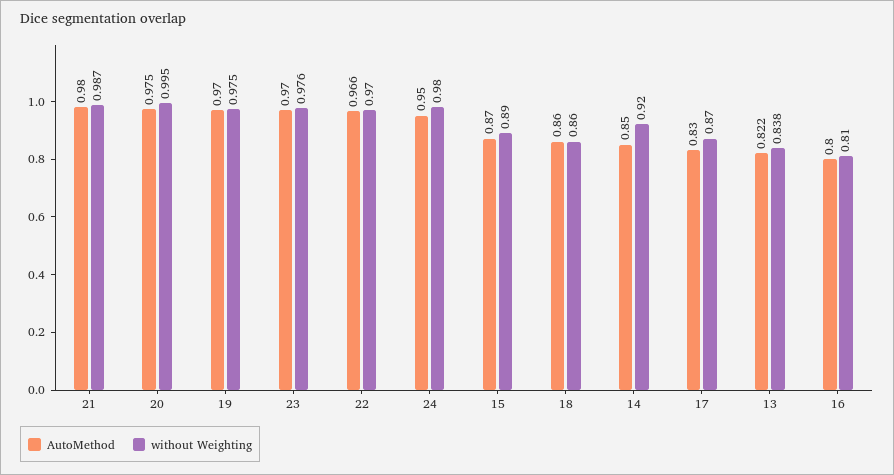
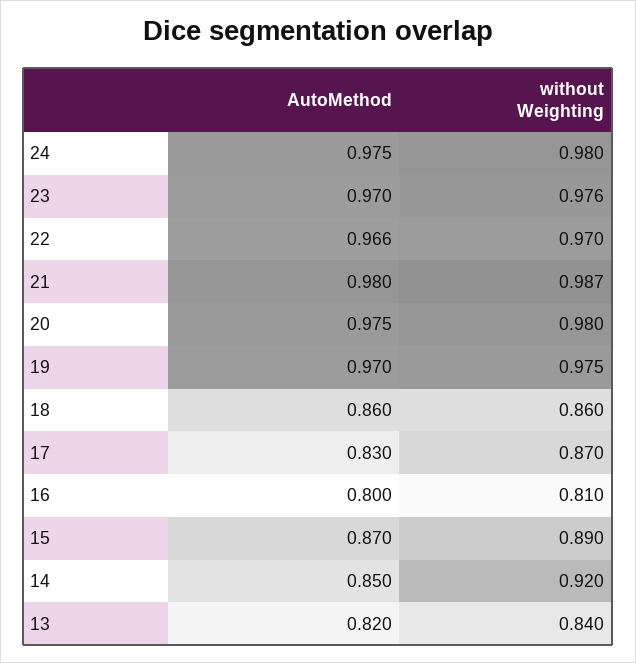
without Weighting, 20: 0.995 -> 0.98
AutoMethod, 24: 0.95 -> 0.975
AutoMethod, 13: 0.822 -> 0.82
without Weighting, 13: 0.838 -> 0.84

